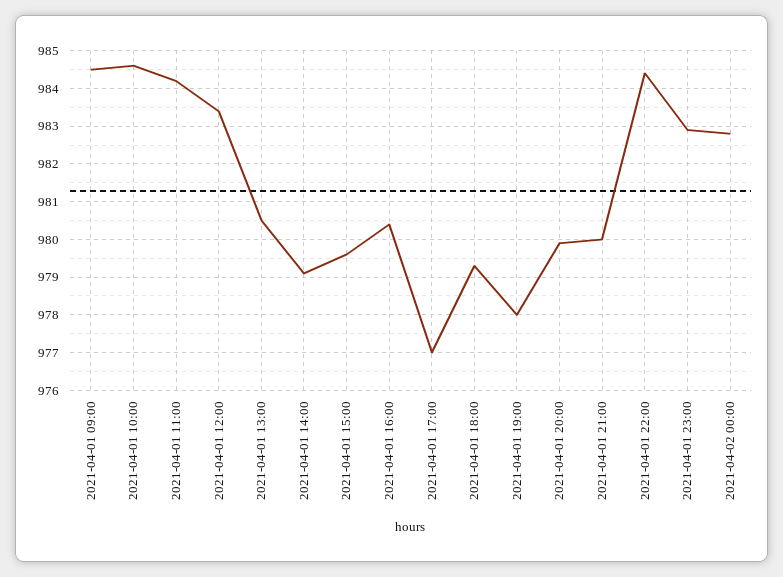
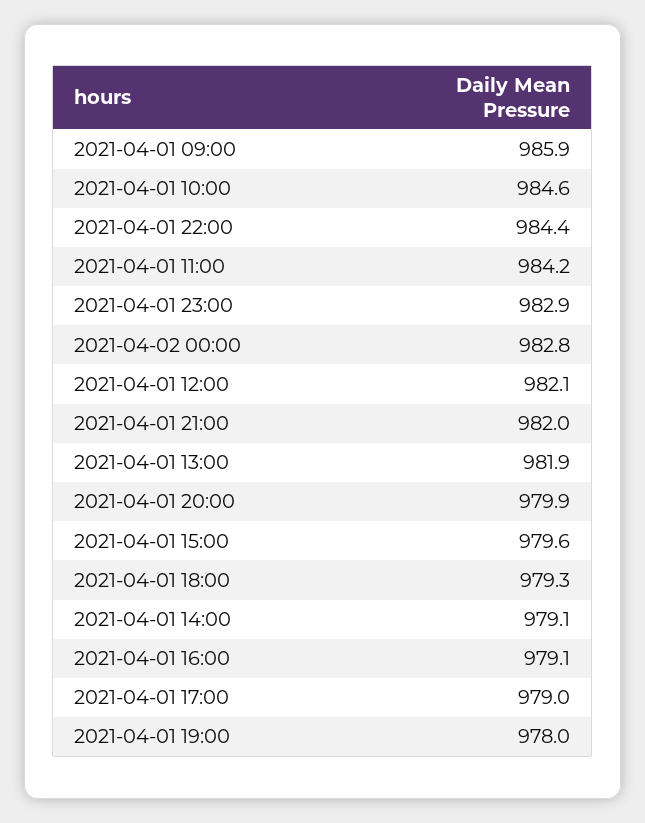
2021-04-01 09:00: 984.5 -> 985.9
2021-04-01 12:00: 983.5 -> 982.1
2021-04-01 13:00: 980.5 -> 981.9
2021-04-01 16:00: 980.5 -> 979.1
2021-04-01 17:00: 977 -> 979
2021-04-01 21:00: 980 -> 982

